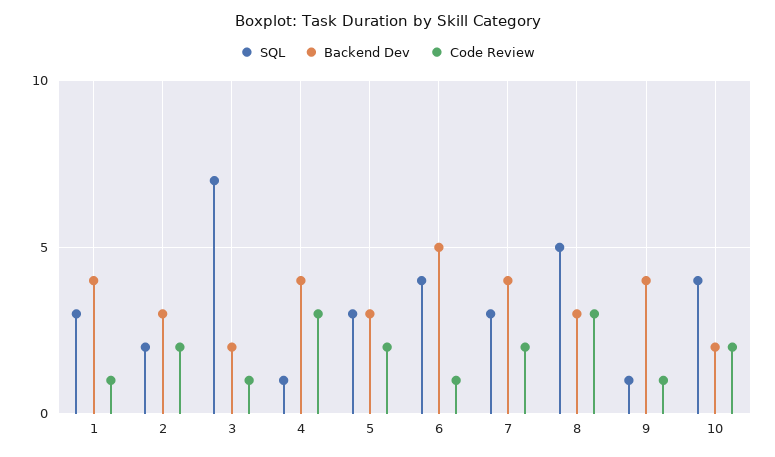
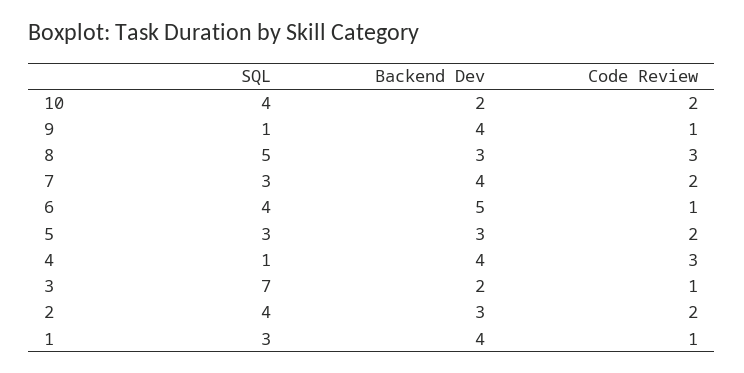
SQL, 2: 2 -> 4

